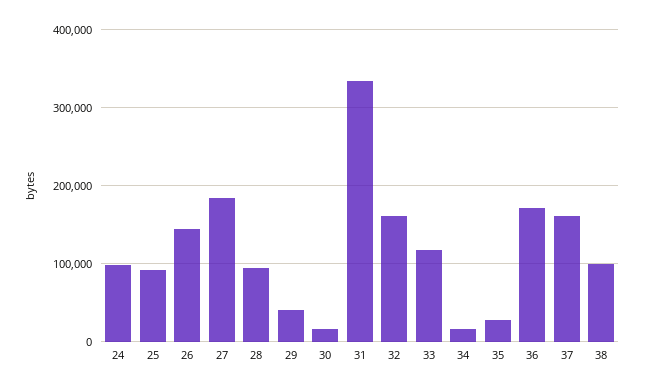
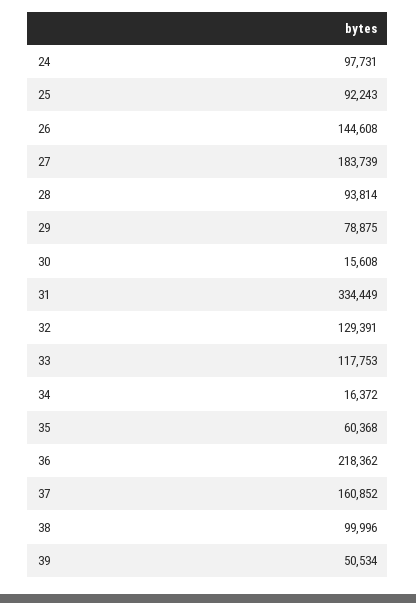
29: 40000 -> 78875
32: 160000 -> 129391
35: 30000 -> 60368
36: 170000 -> 218362
39: none -> 50534

